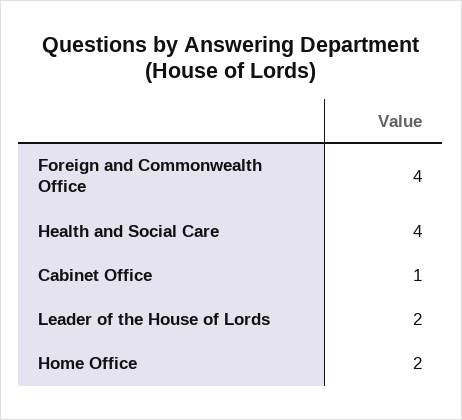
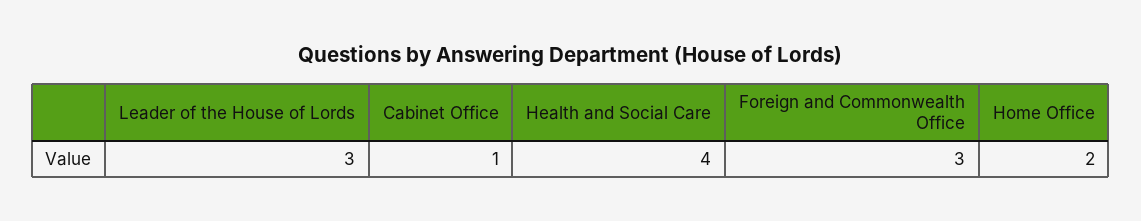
Foreign and Commonwealth Office: 4 -> 3
Leader of the House of Lords: 2 -> 3

